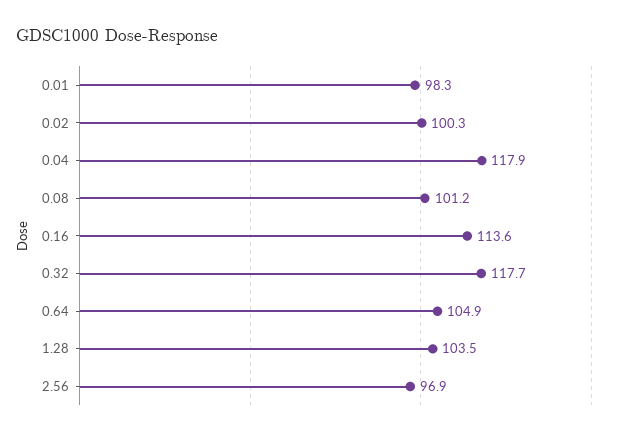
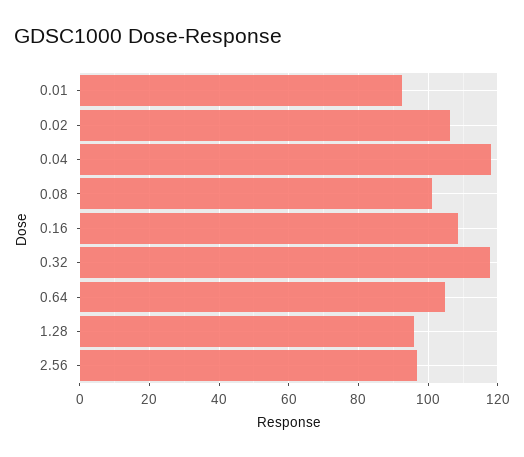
0.01: 98.3 -> 92
0.02: 100.3 -> 106
0.16: 113.6 -> 108
1.28: 103.5 -> 96

